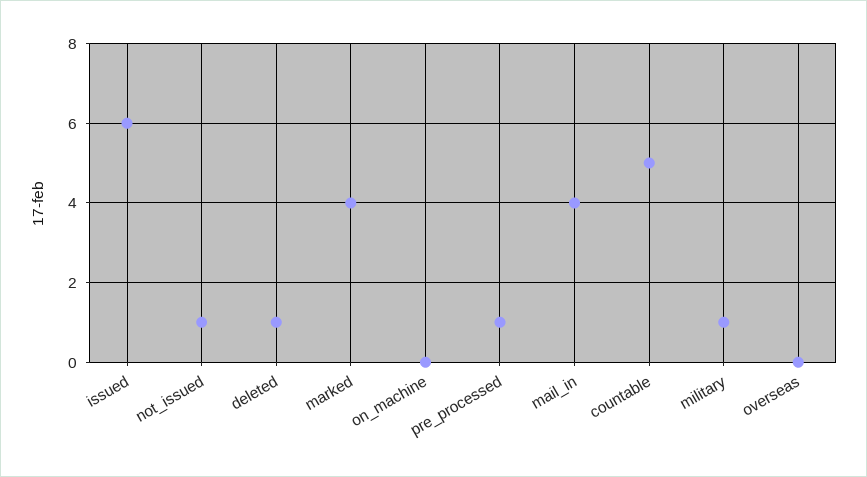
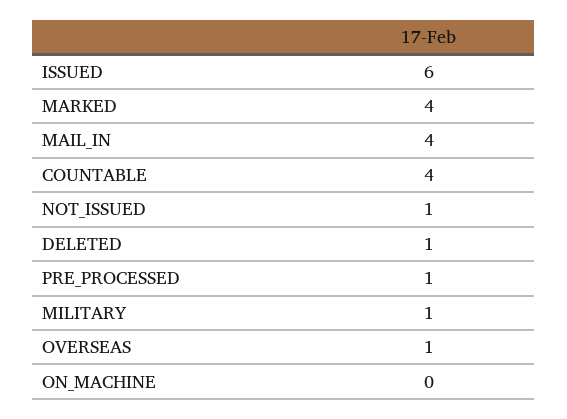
countable: 5 -> 4
overseas: 0 -> 1

